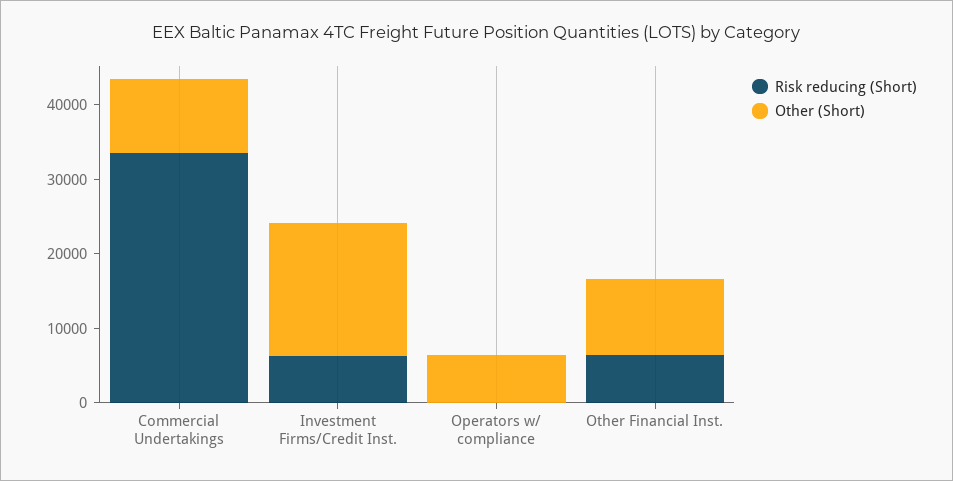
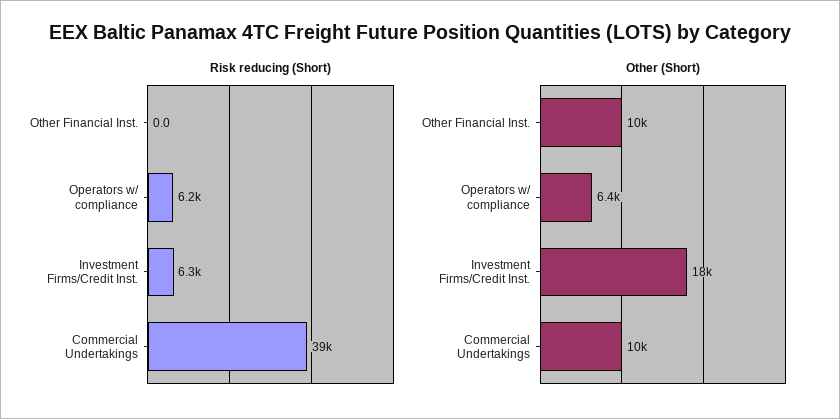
Risk reducing (Short), Commercial Undertakings: 34000 -> 39000
Risk reducing (Short), Operators w/ compliance: 0 -> 6200
Risk reducing (Short), Other Financial Inst.: 6000 -> 0

